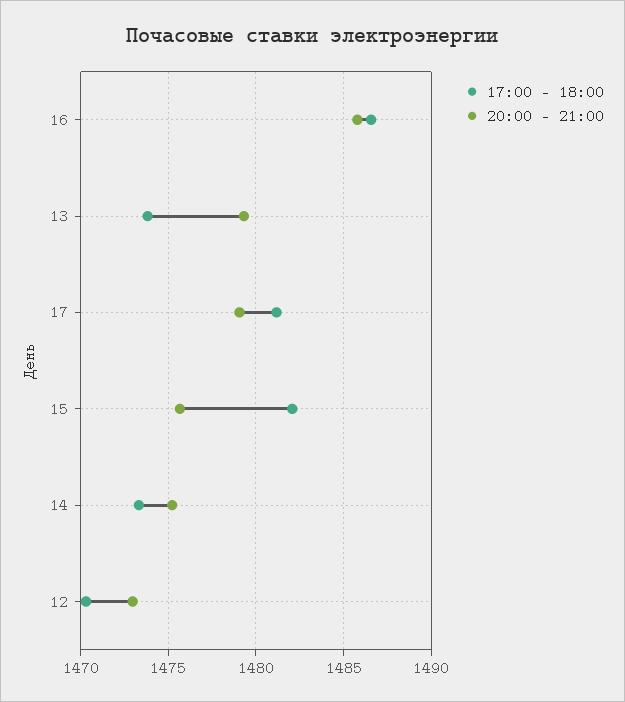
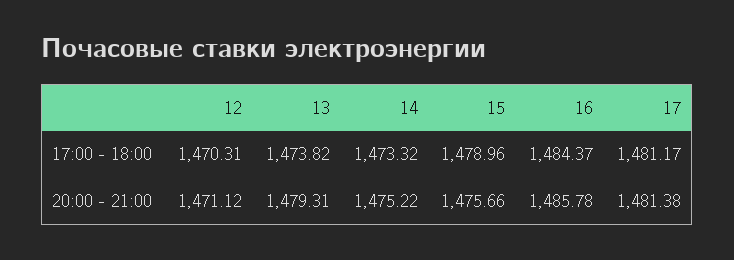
17:00 - 18:00, 16: 1486.5 -> 1484.37
20:00 - 21:00, 17: 1479 -> 1481.38
17:00 - 18:00, 15: 1482 -> 1478.96
20:00 - 21:00, 12: 1473 -> 1471.12

